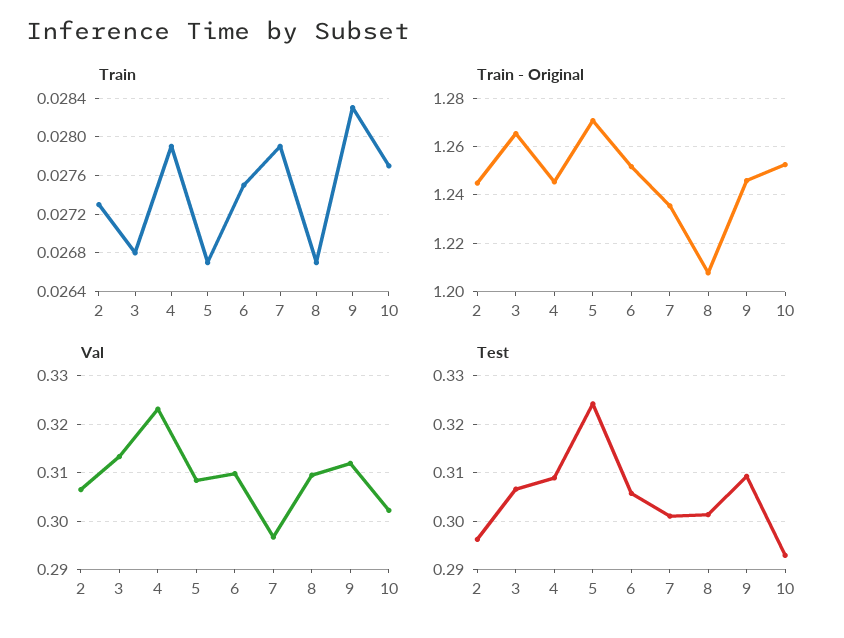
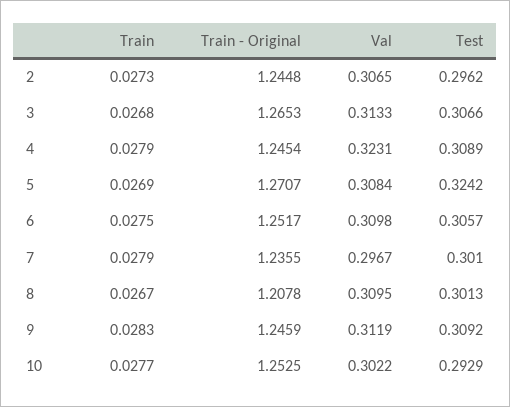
Train, 5: 0.0267 -> 0.0269

